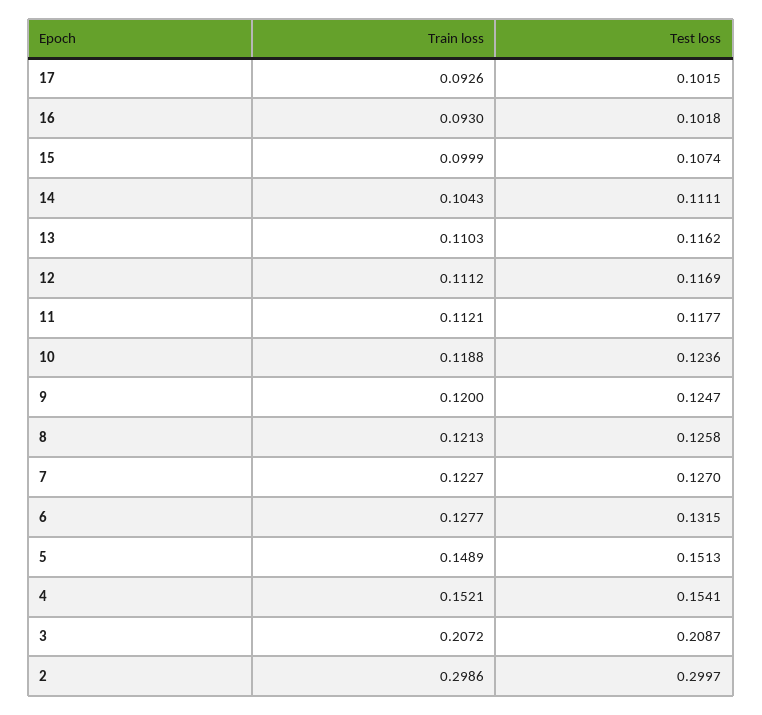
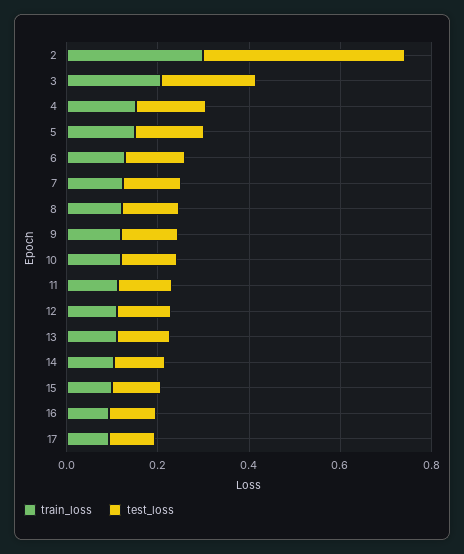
Test loss, 2: 0.2997 -> 0.45

